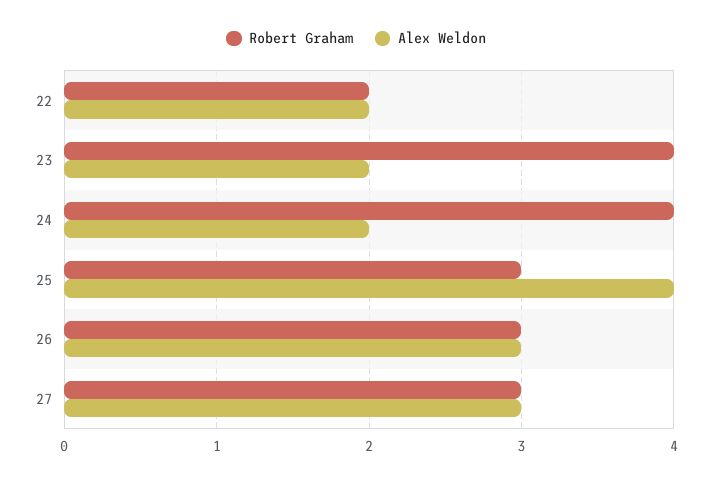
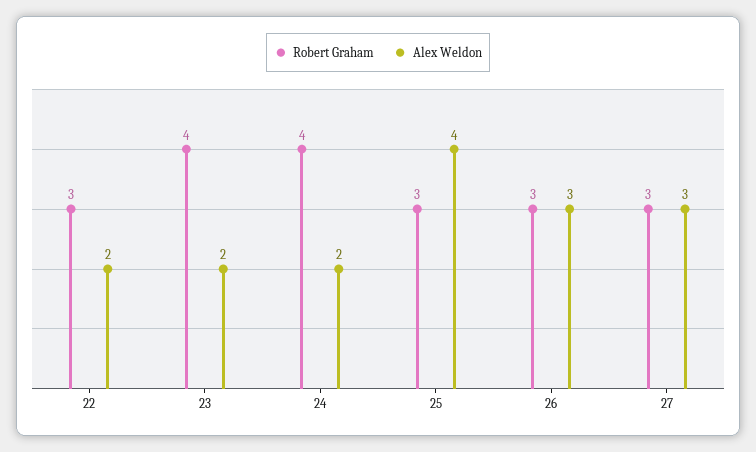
Robert Graham, 22: 2 -> 3

